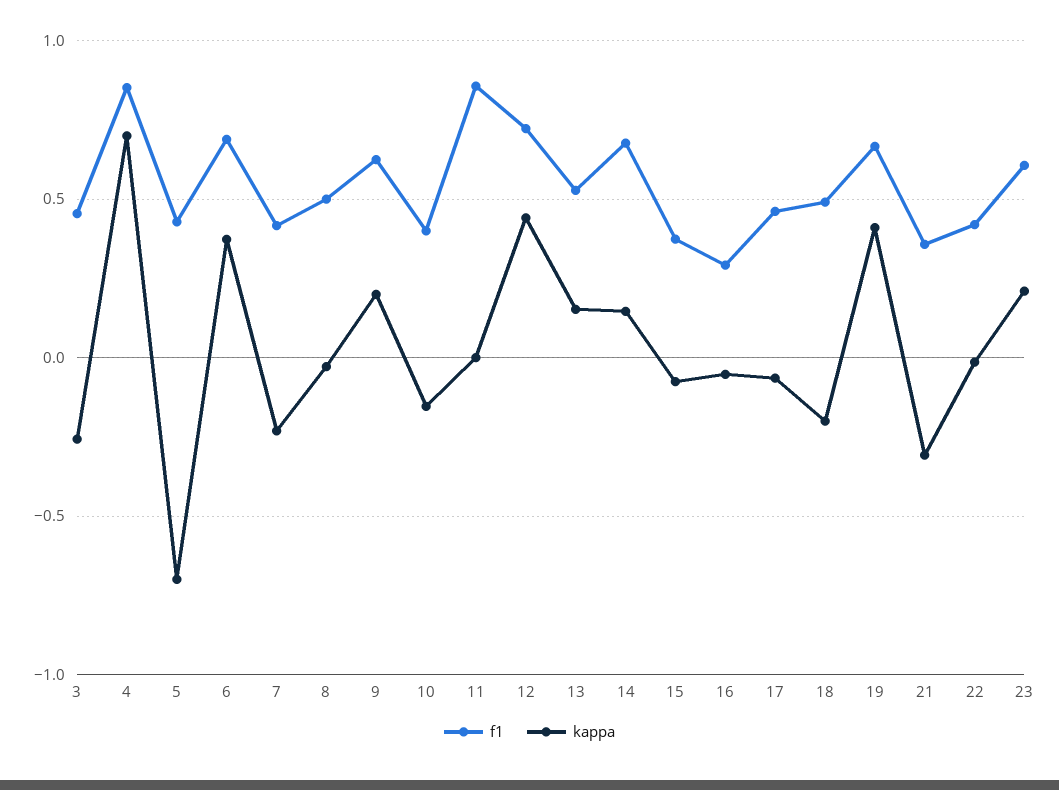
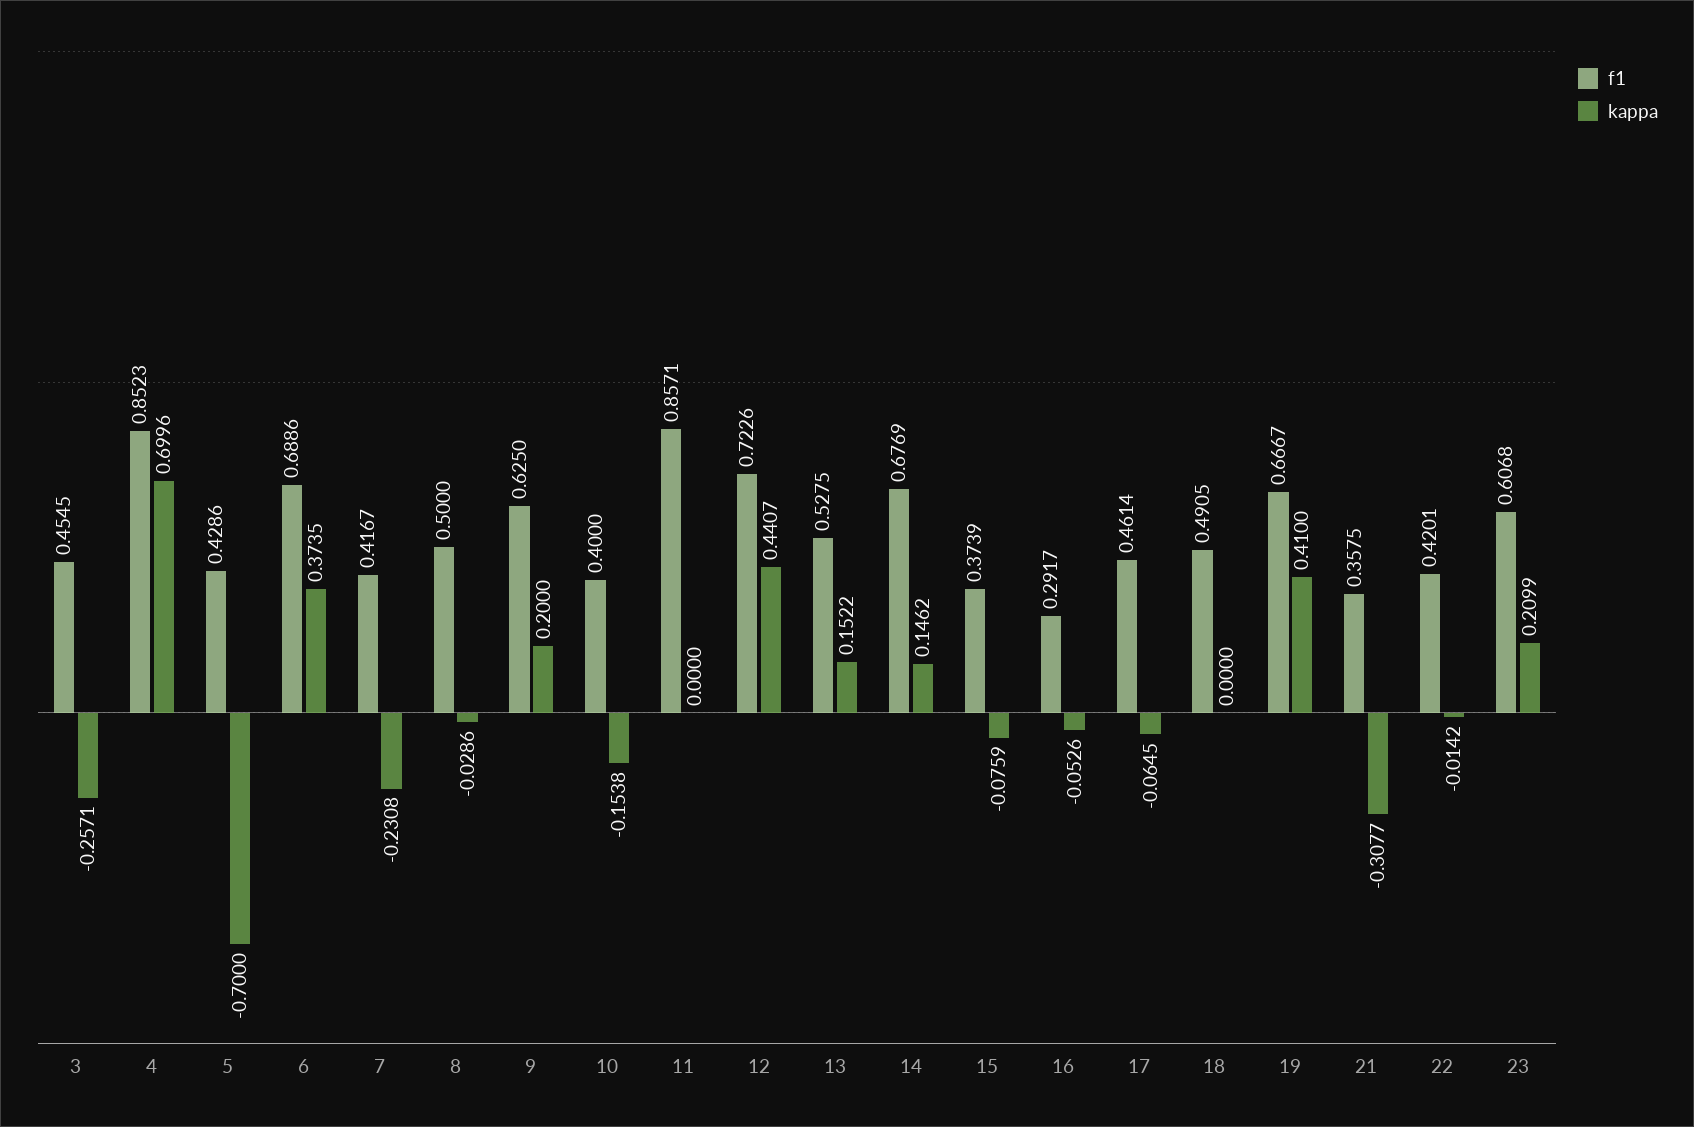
kappa, 18: -0.2 -> 0

